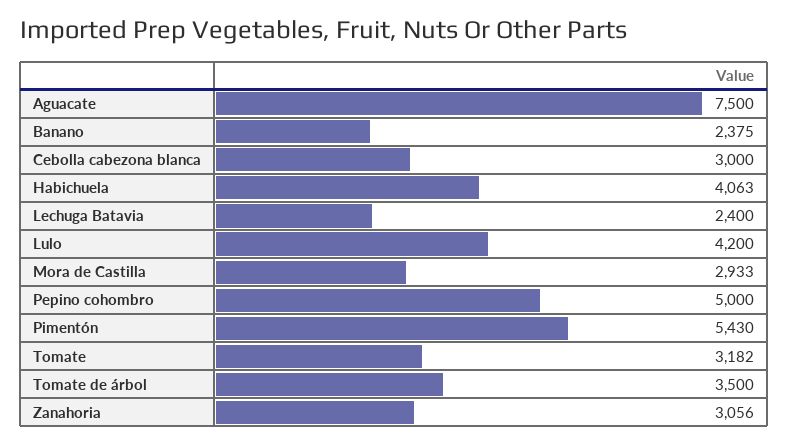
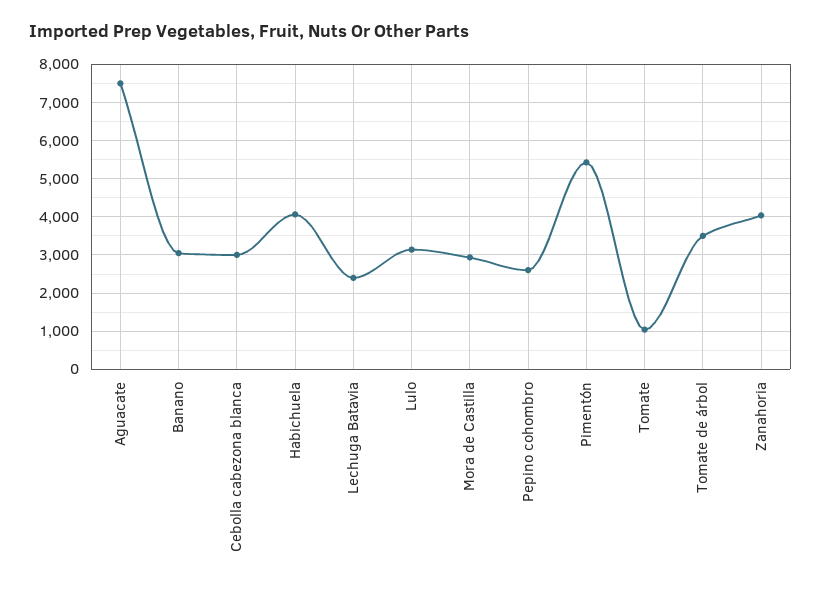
Banano: 2375 -> 3000
Lulo: 4200 -> 3200
Pepino cohombro: 5000 -> 2600
Tomate: 3182 -> 1000
Zanahoria: 3056 -> 4000

